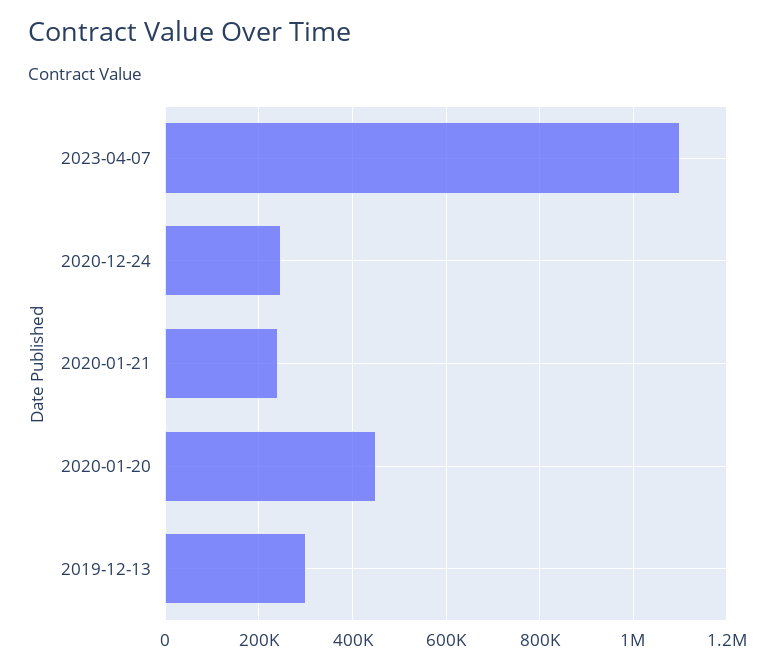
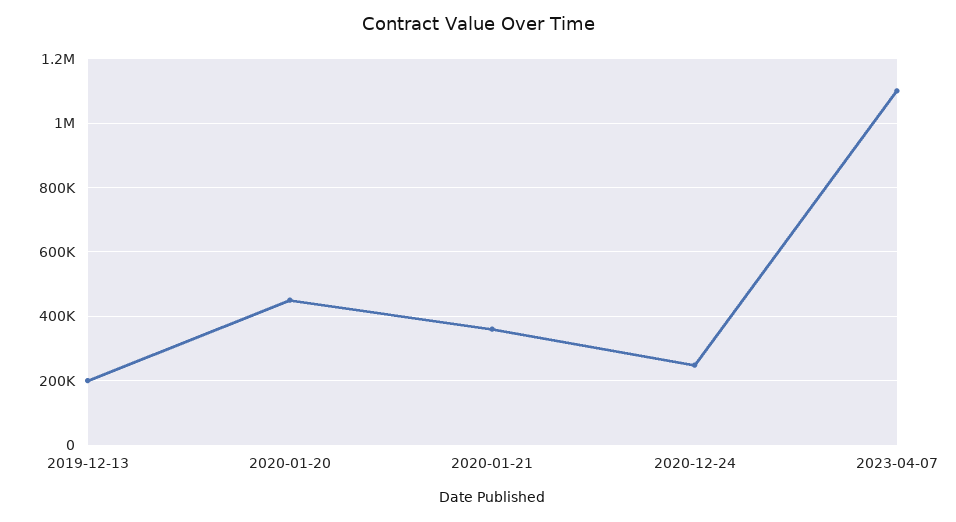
2020-01-21: 240000 -> 360000
2019-12-13: 300000 -> 200000

